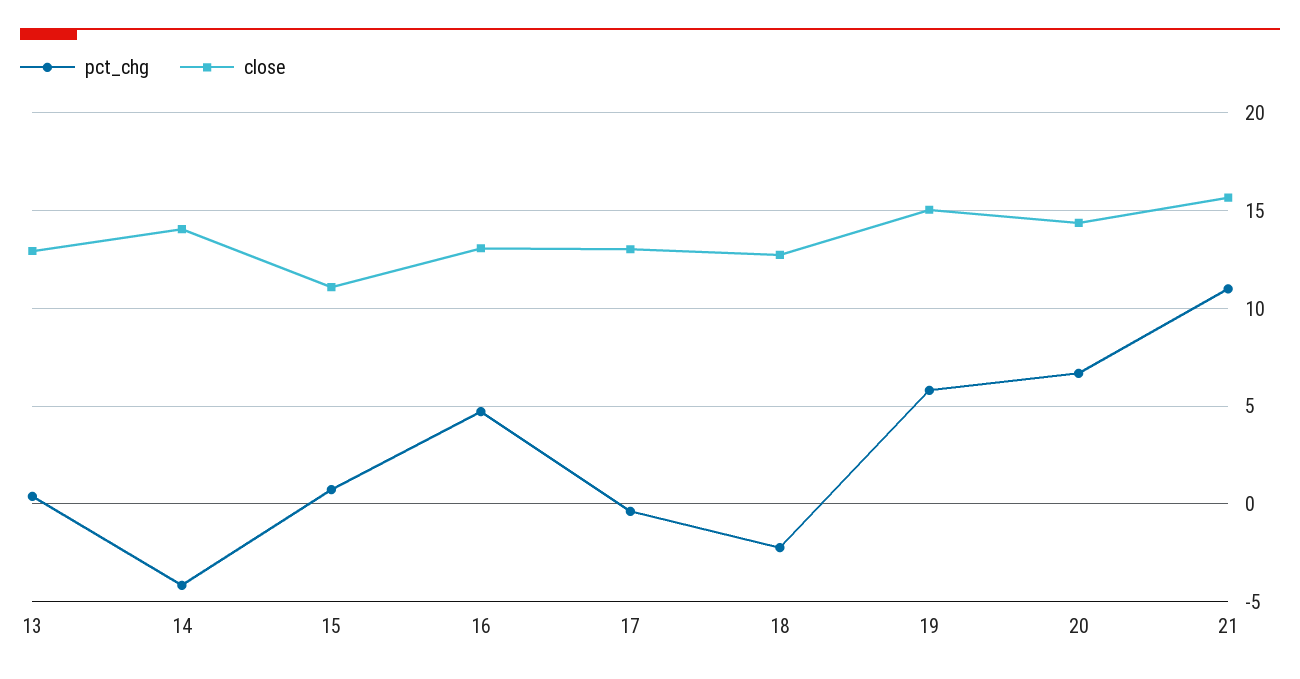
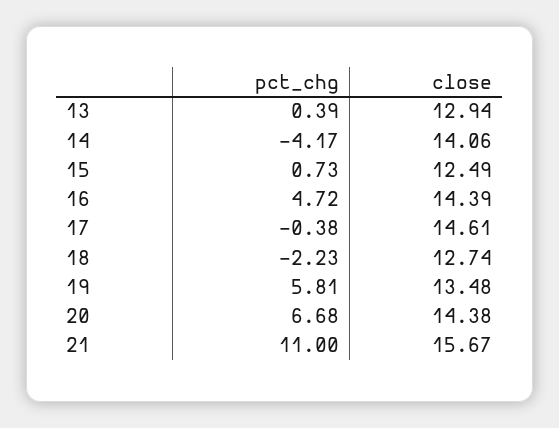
close, 15: 11 -> 12.49
close, 16: 13 -> 14.39
close, 17: 13 -> 14.61
close, 19: 15 -> 13.48

